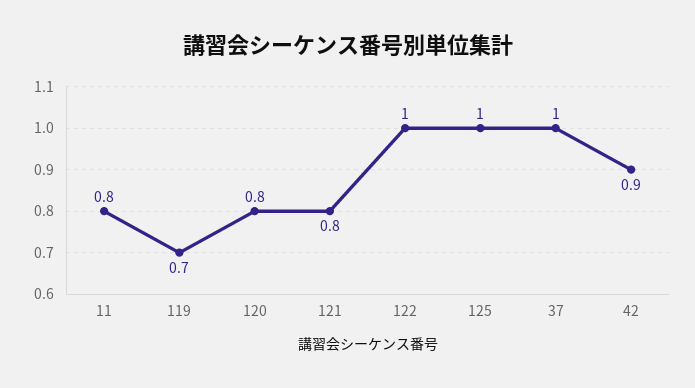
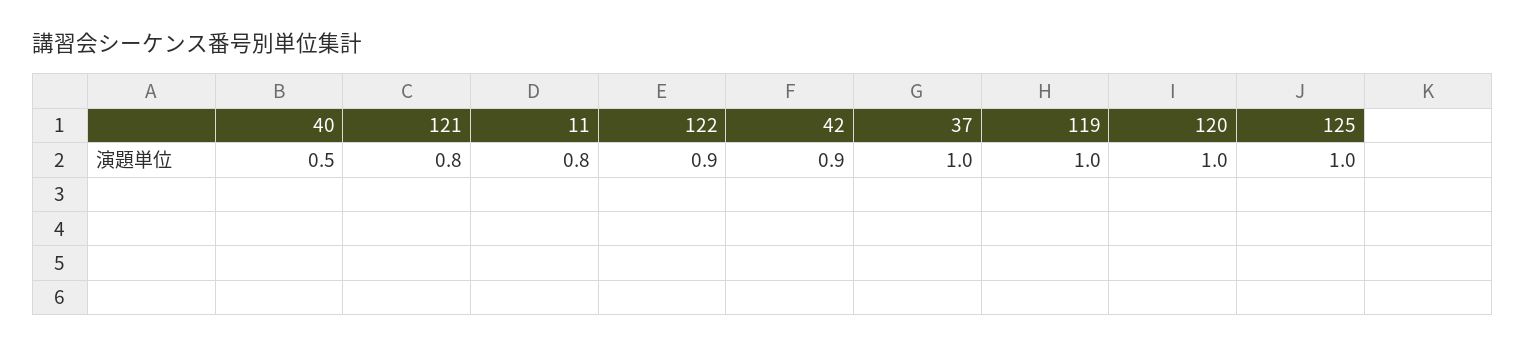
119: 0.7 -> 1
120: 0.8 -> 1
122: 1 -> 0.9
40: none -> 0.5

